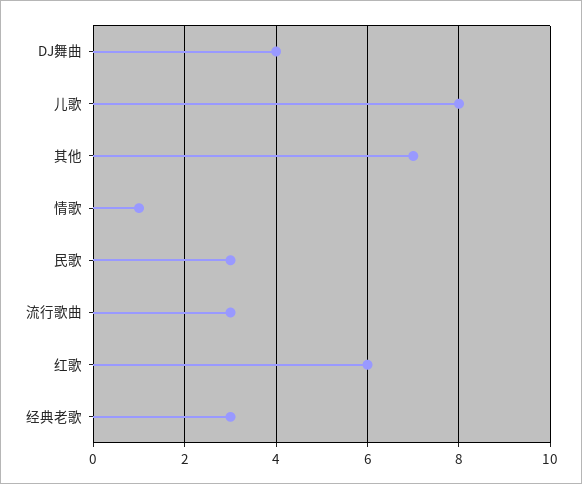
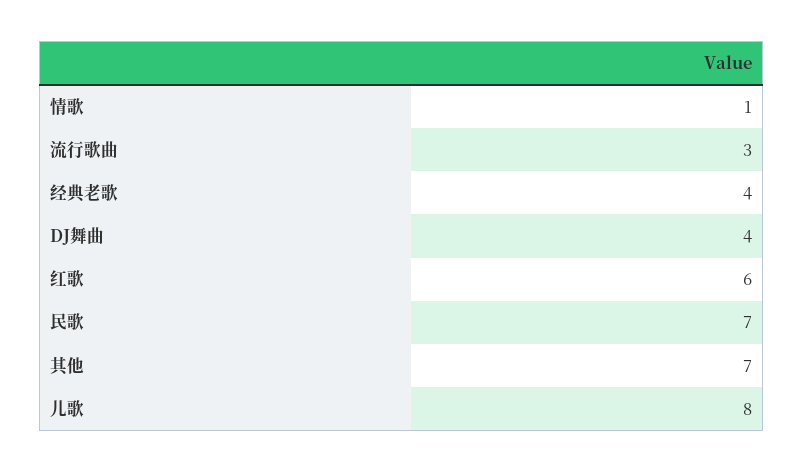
民歌: 3 -> 7
经典老歌: 3 -> 4

